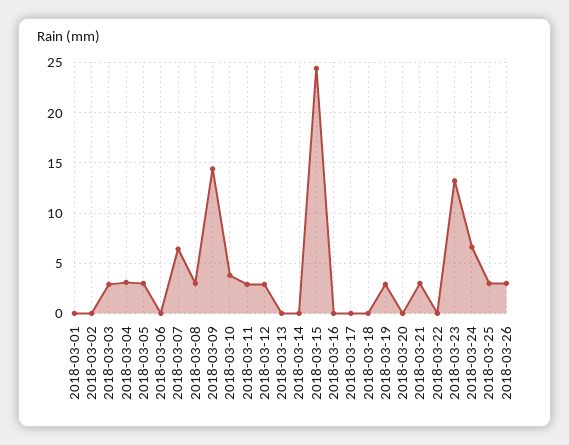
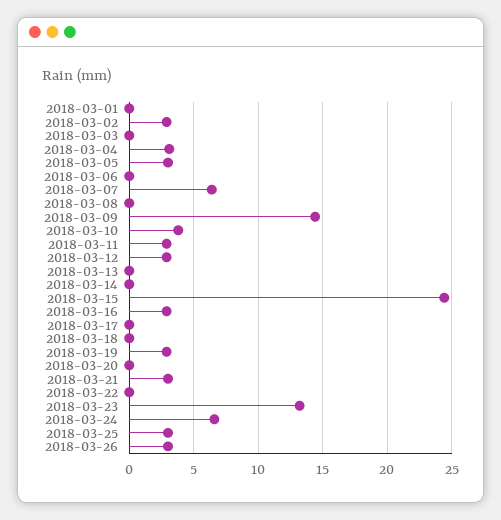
2018-03-02: 0 -> 3
2018-03-03: 3 -> 0
2018-03-08: 3 -> 0
2018-03-16: 0 -> 3

